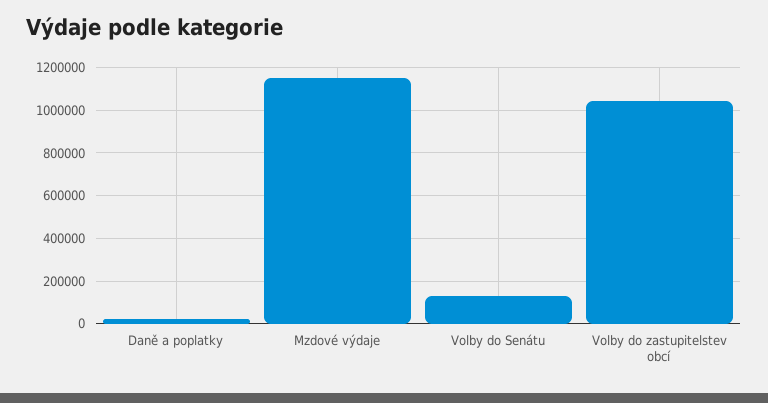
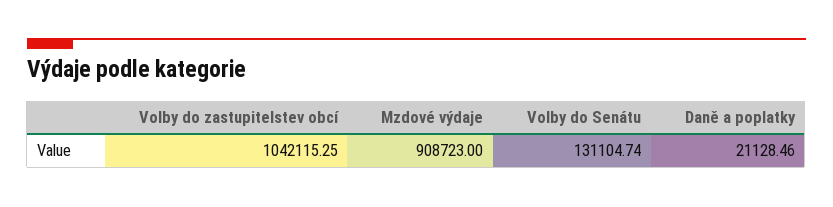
Mzdové výdaje: 1150000 -> 908723

